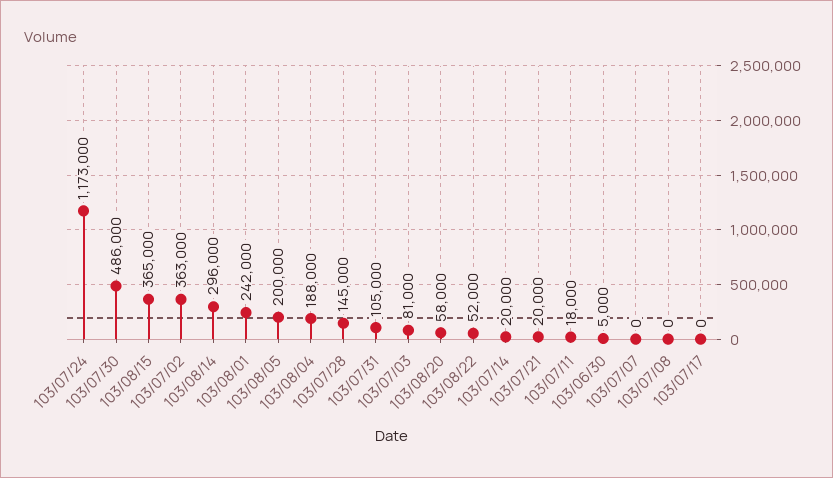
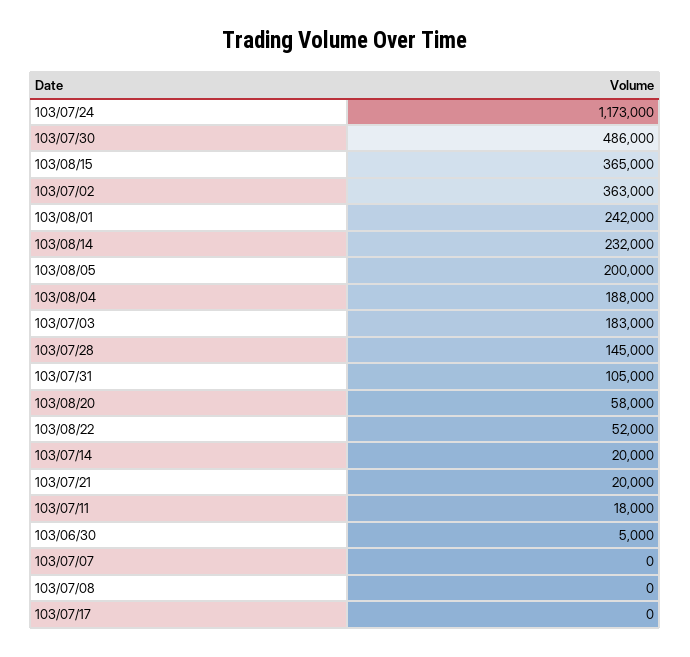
103/08/14: 296000 -> 232000
103/07/03: 81000 -> 183000

